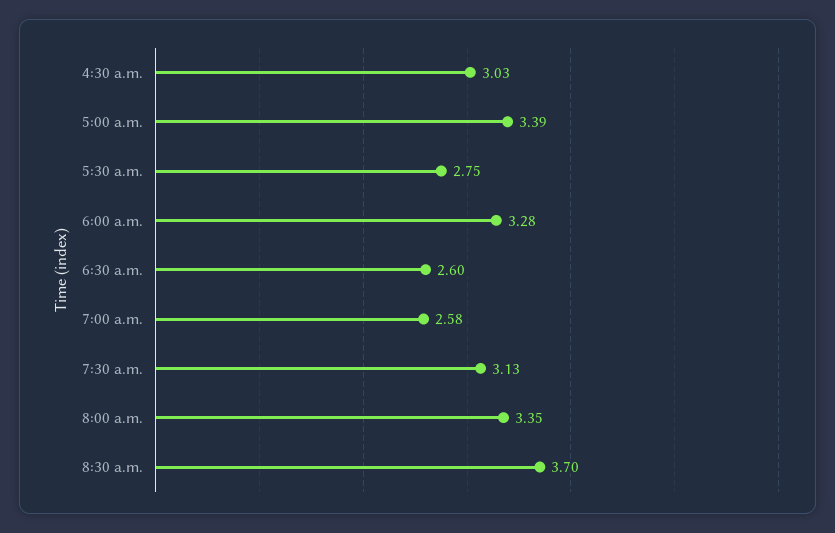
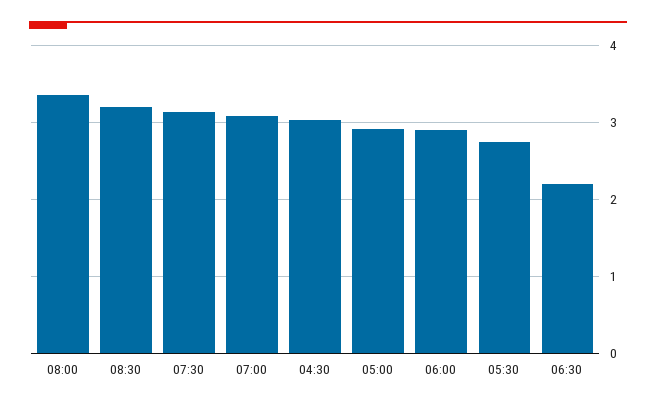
5:00 a.m.: 3.39 -> 2.9
6:00 a.m.: 3.28 -> 2.9
6:30 a.m.: 2.6 -> 2.2
7:00 a.m.: 2.58 -> 3.1
8:30 a.m.: 3.7 -> 3.2

